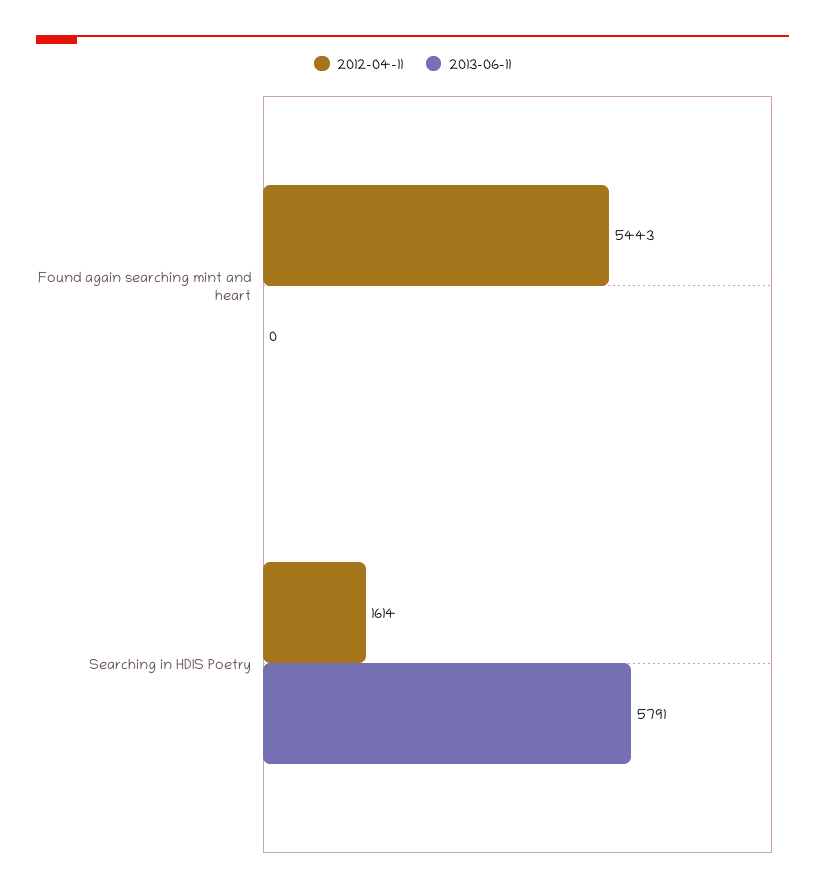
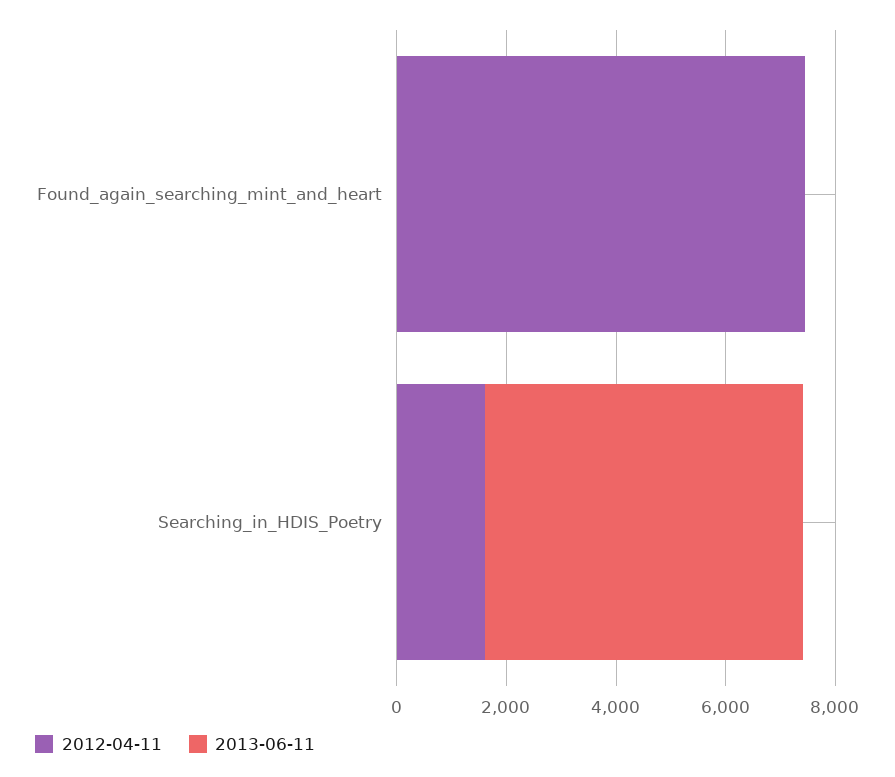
2012-04-11, Found again searching mint and heart: 5443 -> 7500

